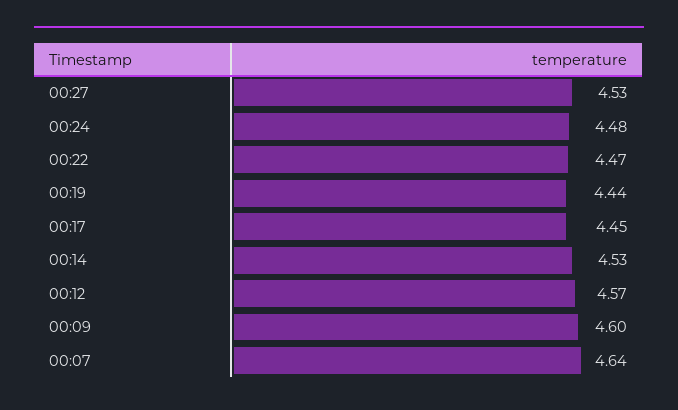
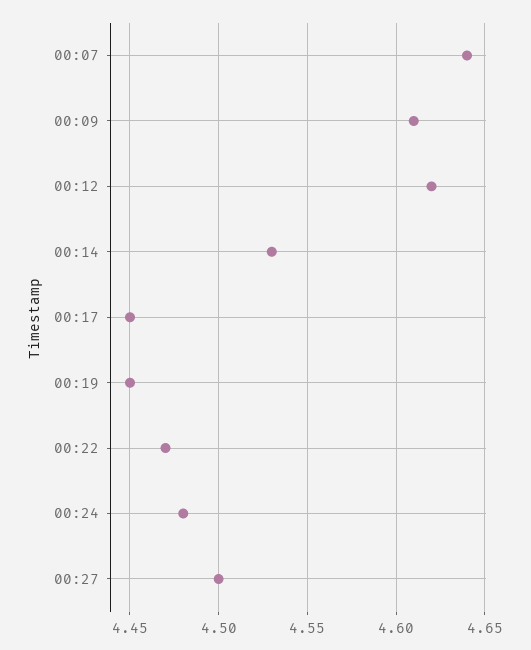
00:27: 4.53 -> 4.5
00:19: 4.44 -> 4.45
00:12: 4.57 -> 4.62
00:09: 4.6 -> 4.61

